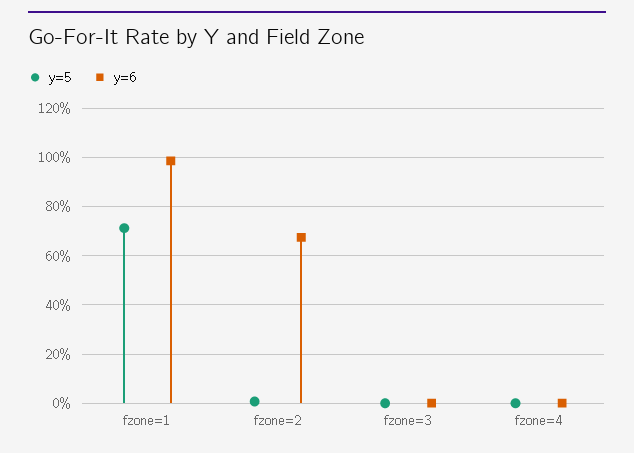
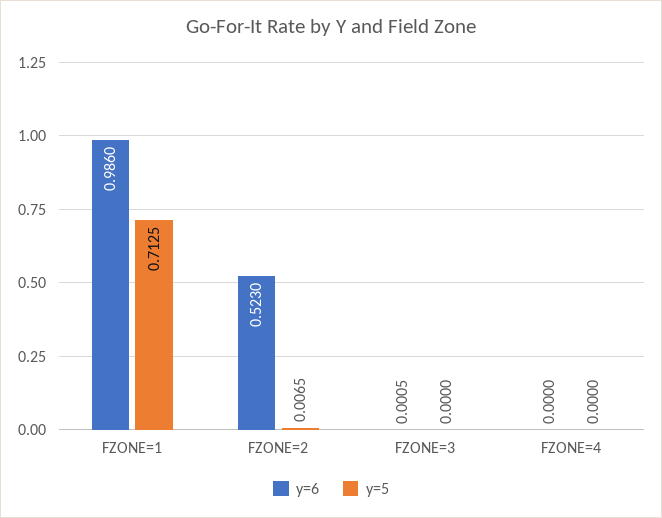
y=6, fzone=2: 0.675 -> 0.523

